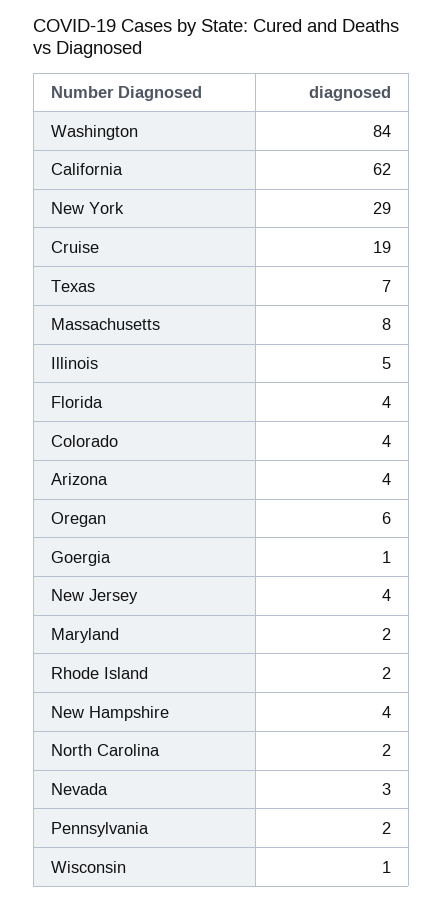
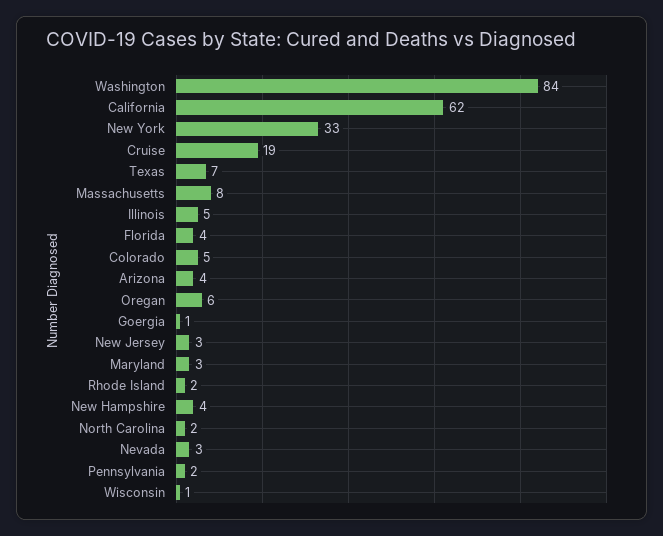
New York: 29 -> 33
Colorado: 4 -> 5
New Jersey: 4 -> 3
Maryland: 2 -> 3

